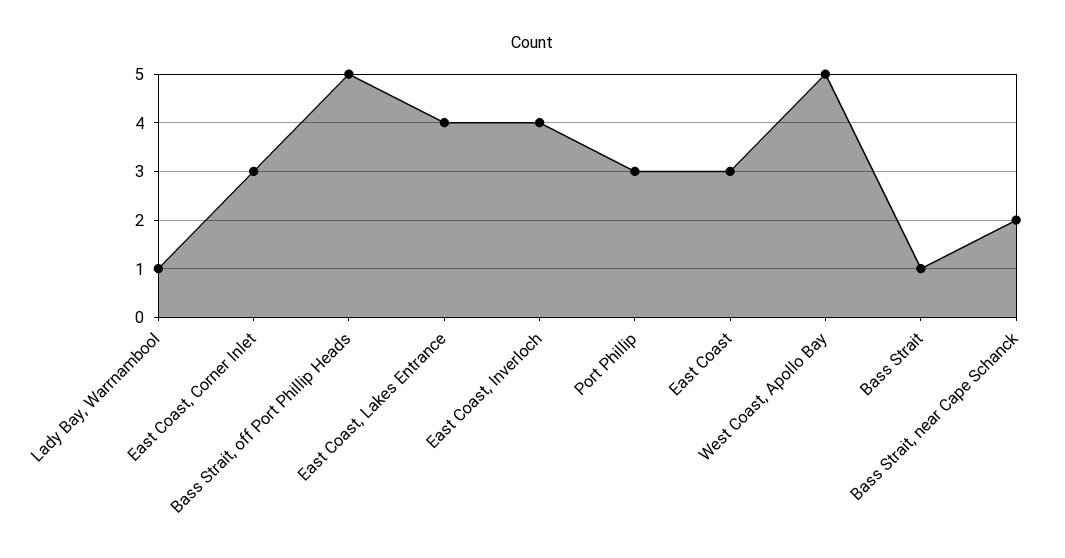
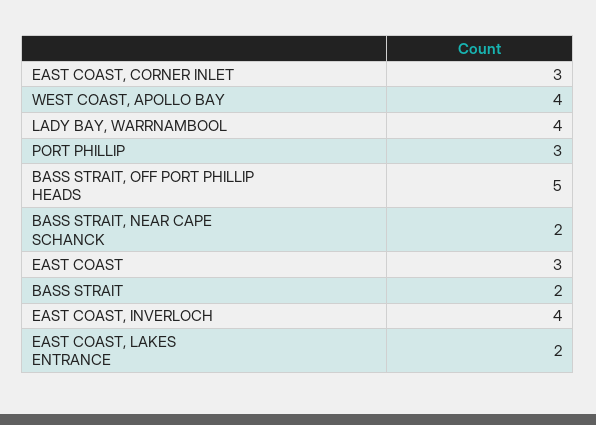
Lady Bay, Warrnambool: 1 -> 4
East Coast, Lakes Entrance: 4 -> 2
West Coast, Apollo Bay: 5 -> 4
Bass Strait: 1 -> 2

